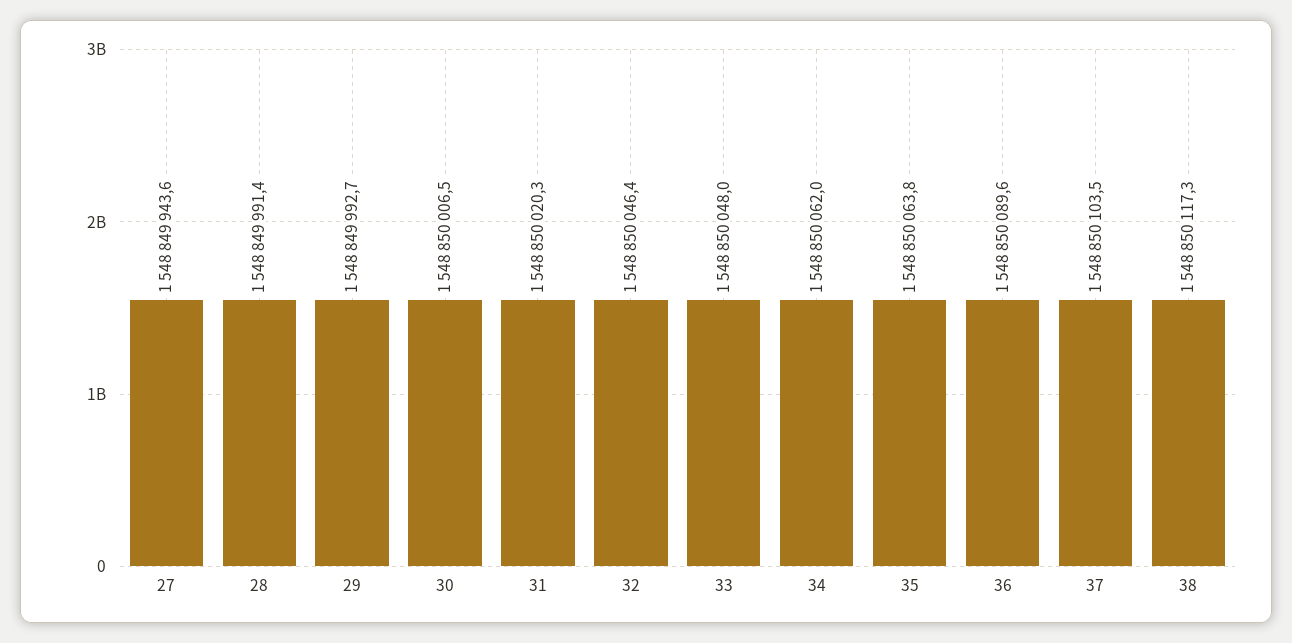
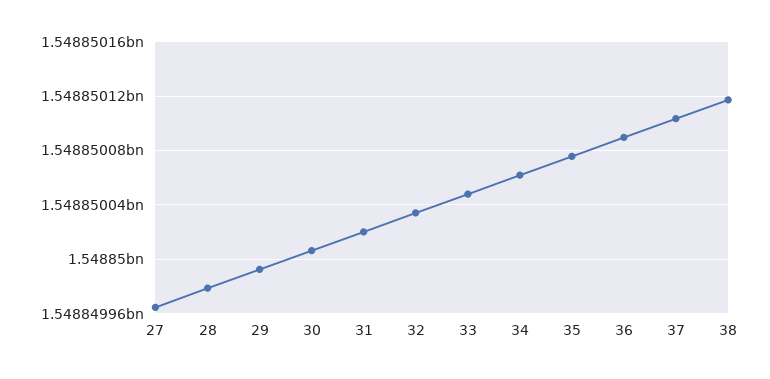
27: 1548849943.6 -> 1548849965
28: 1548849991.4 -> 1548849980
32: 1548850046.4 -> 1548850035
35: 1548850063.8 -> 1548850075

